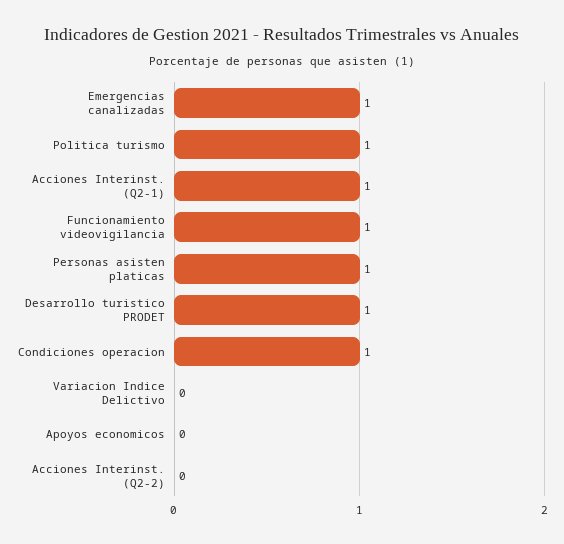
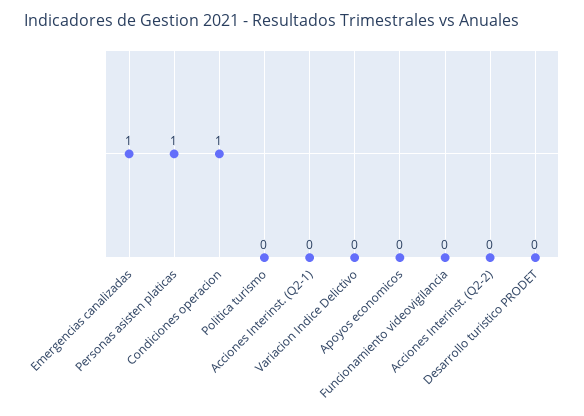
Politica turismo: 1 -> 0
Acciones Interinst. (Q2-1): 1 -> 0
Funcionamiento videovigilancia: 1 -> 0
Desarrollo turistico PRODET: 1 -> 0

